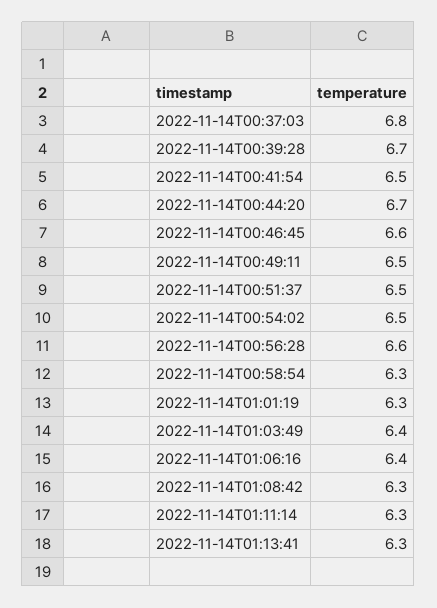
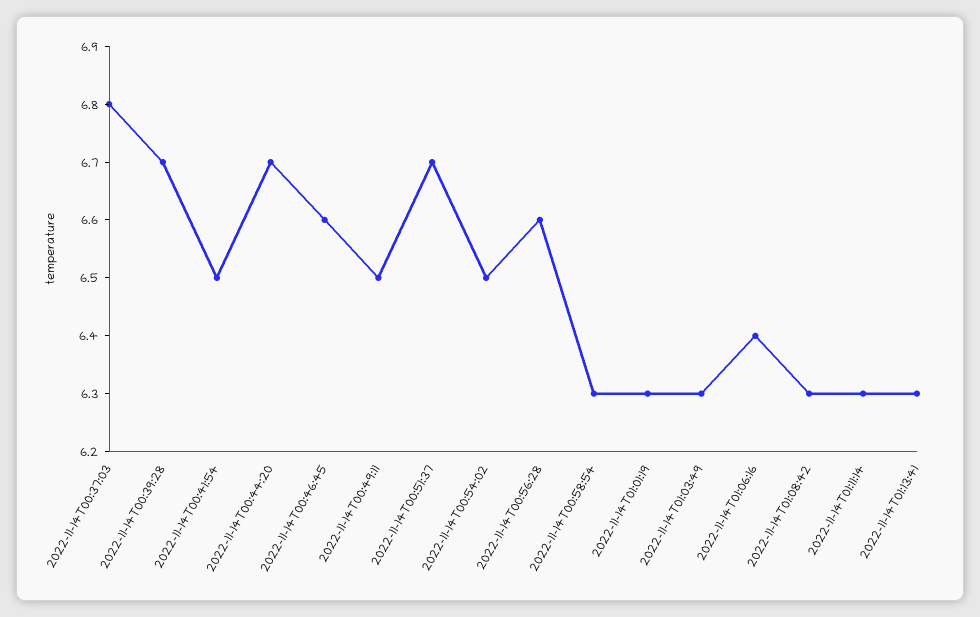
2022-11-14T00:51:37: 6.5 -> 6.7
2022-11-14T01:03:49: 6.4 -> 6.3

